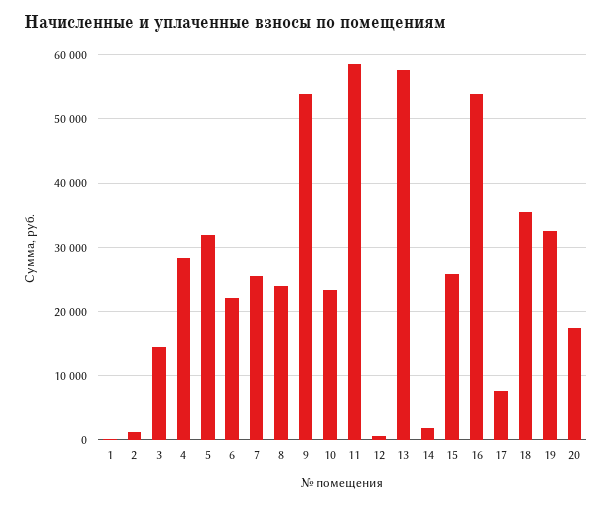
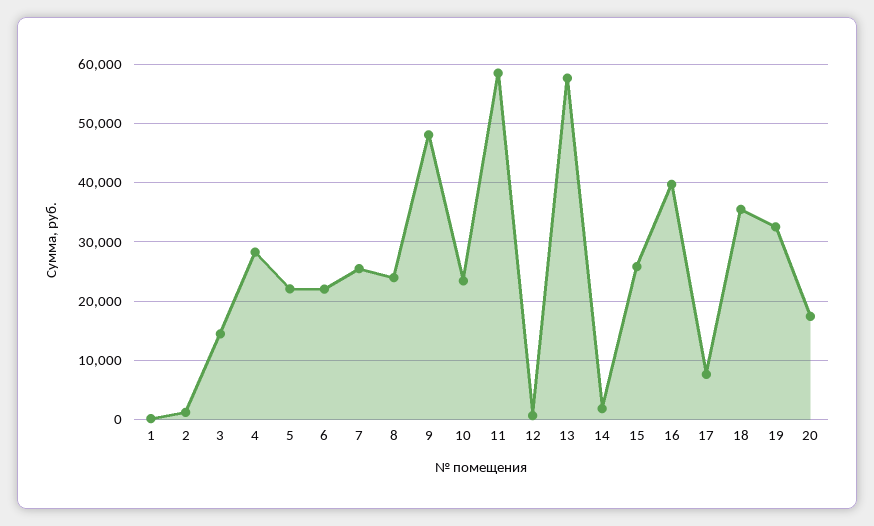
5: 32000 -> 22000
9: 54000 -> 48000
16: 54000 -> 40000

